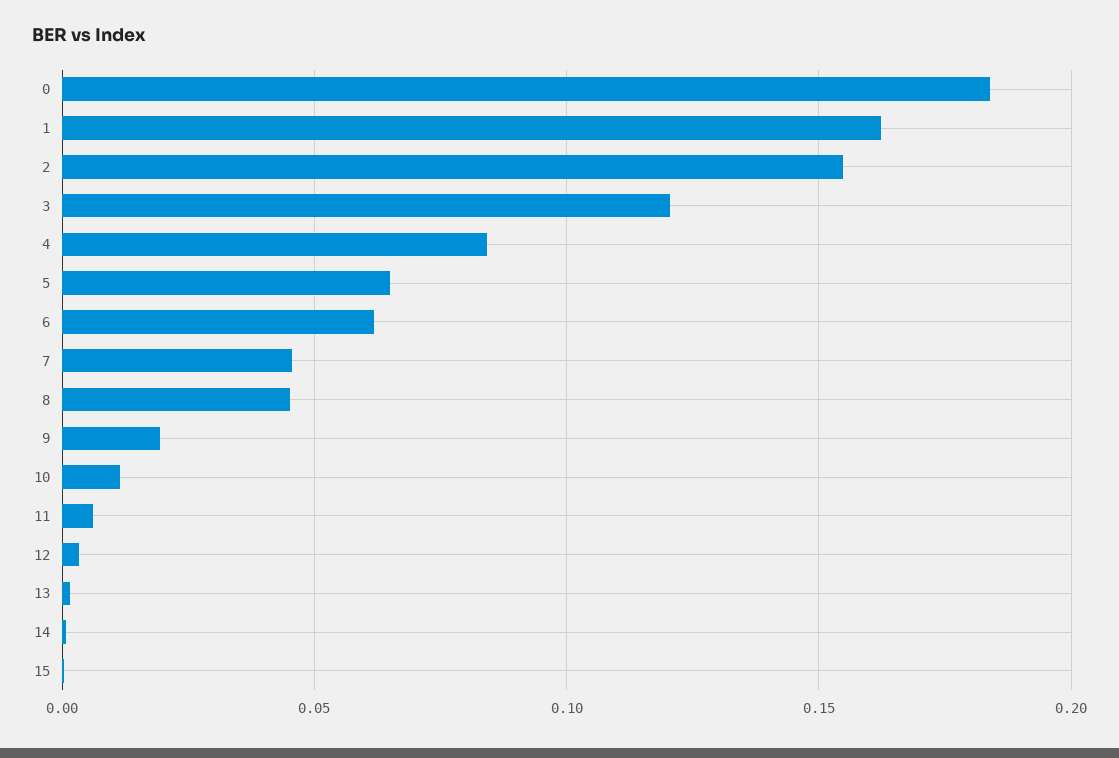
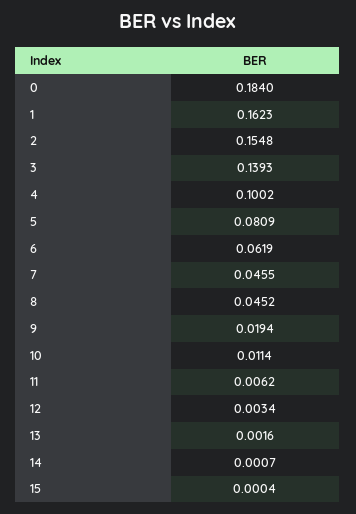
3: 0.12 -> 0.1393
4: 0.085 -> 0.1002
5: 0.065 -> 0.0809

